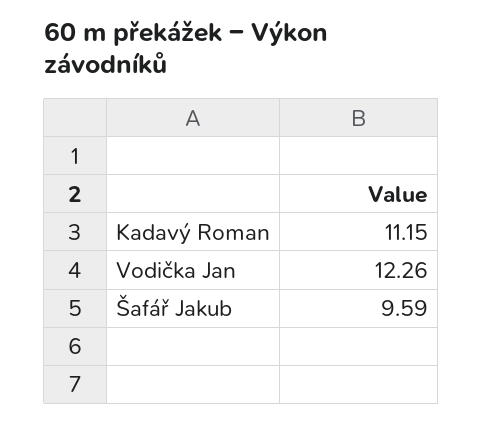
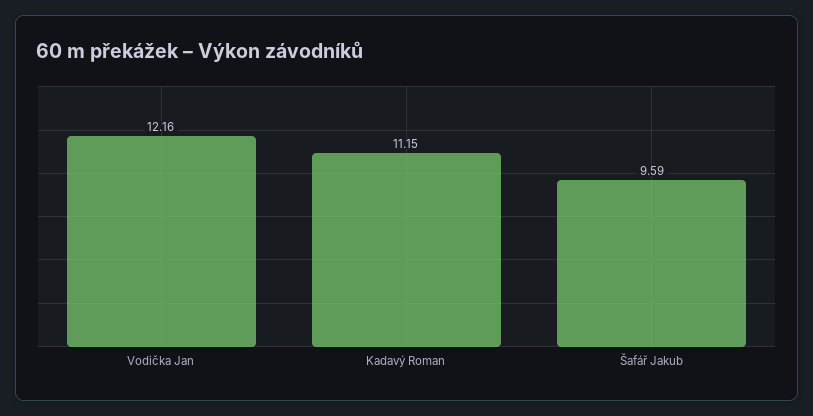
Vodička Jan: 12.26 -> 12.16

